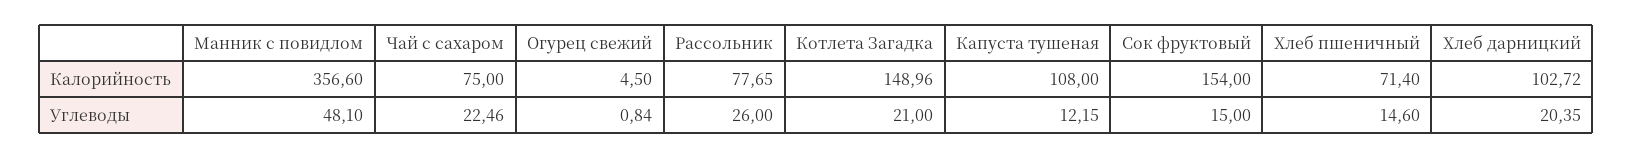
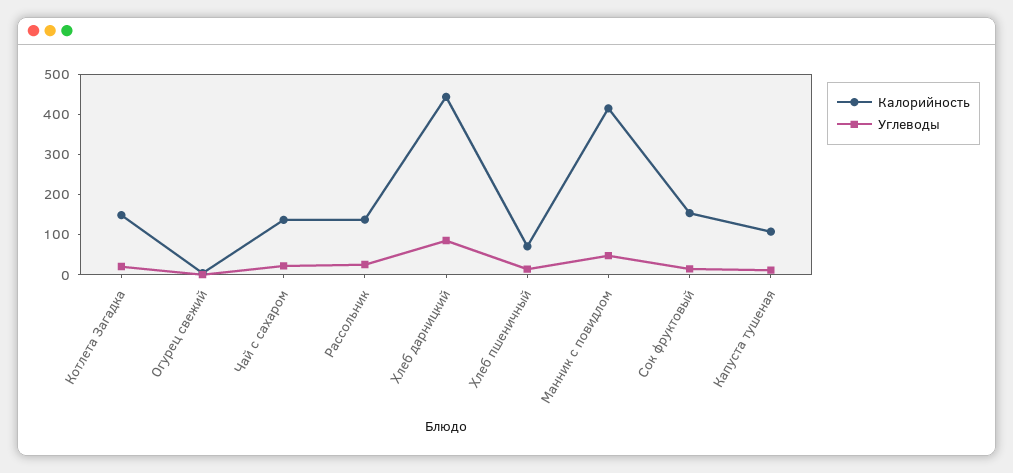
Калорийность, Манник с повидлом: 356.6 -> 420
Калорийность, Чай с сахаром: 75 -> 140
Калорийность, Рассольник: 77.65 -> 140
Калорийность, Хлеб дарницкий: 102.72 -> 440
Углеводы, Хлеб дарницкий: 20.35 -> 80

